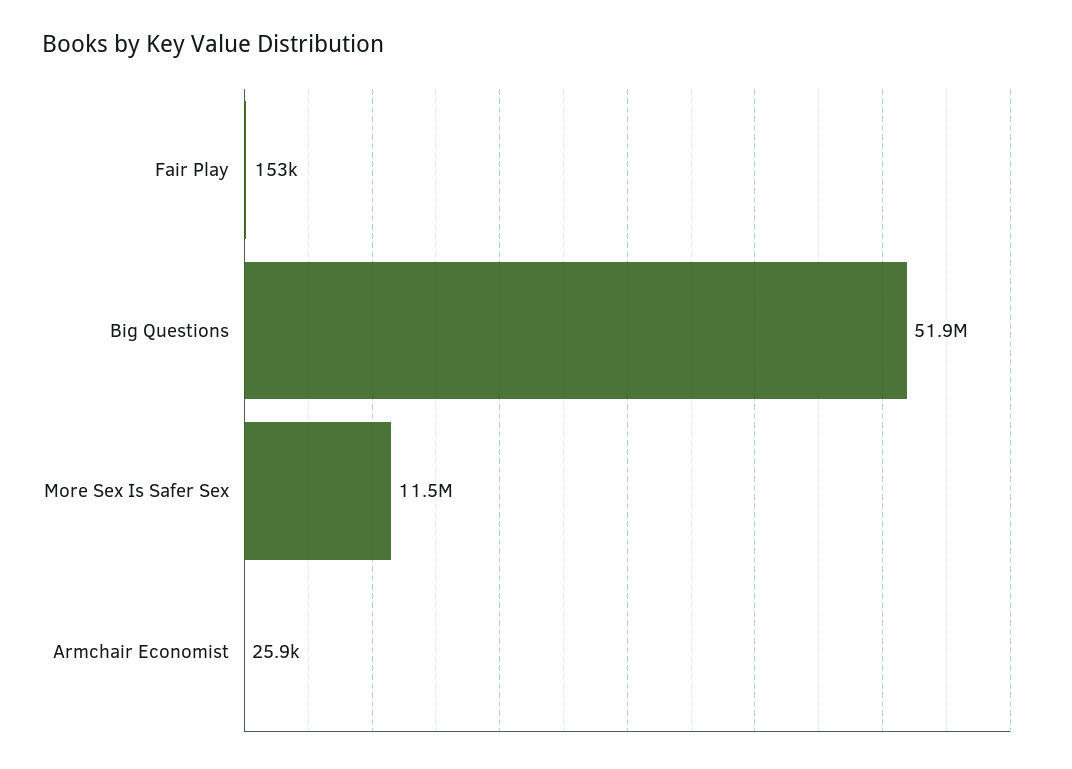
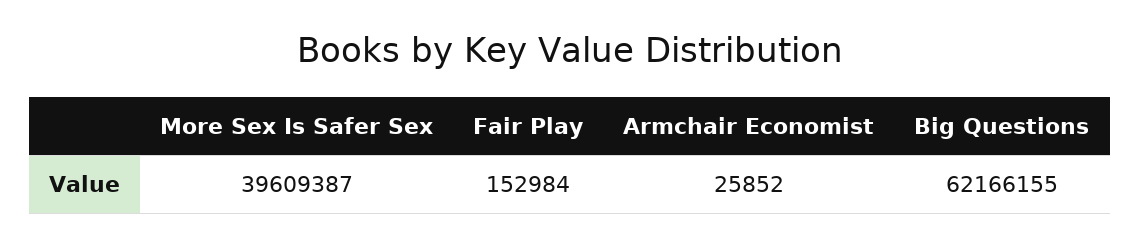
Big Questions: 51900000 -> 62166155
More Sex Is Safer Sex: 11500000 -> 39609387

